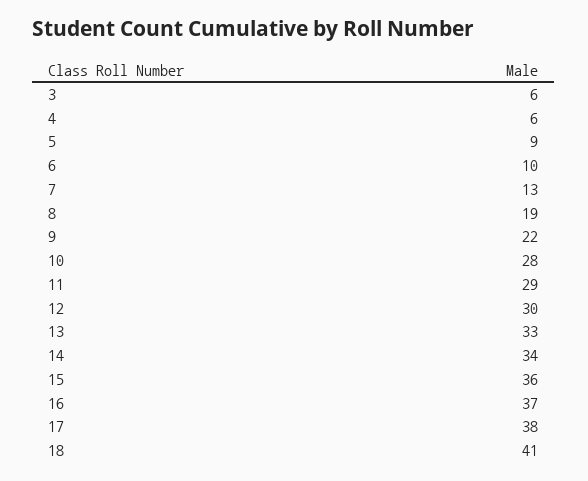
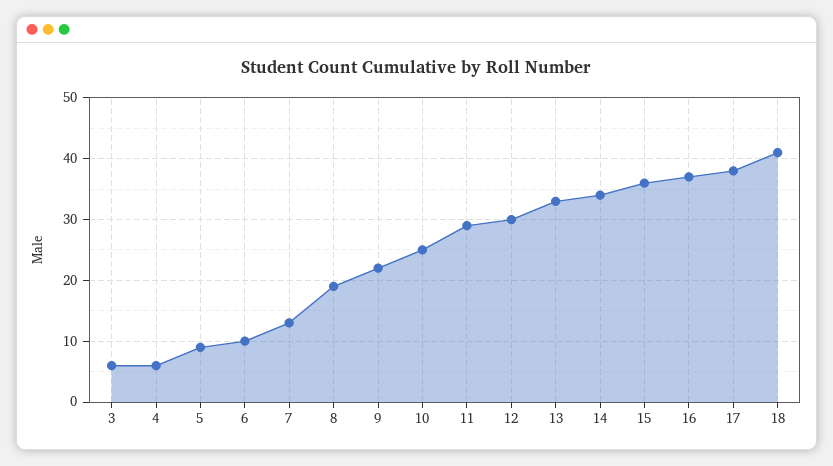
10: 28 -> 25

